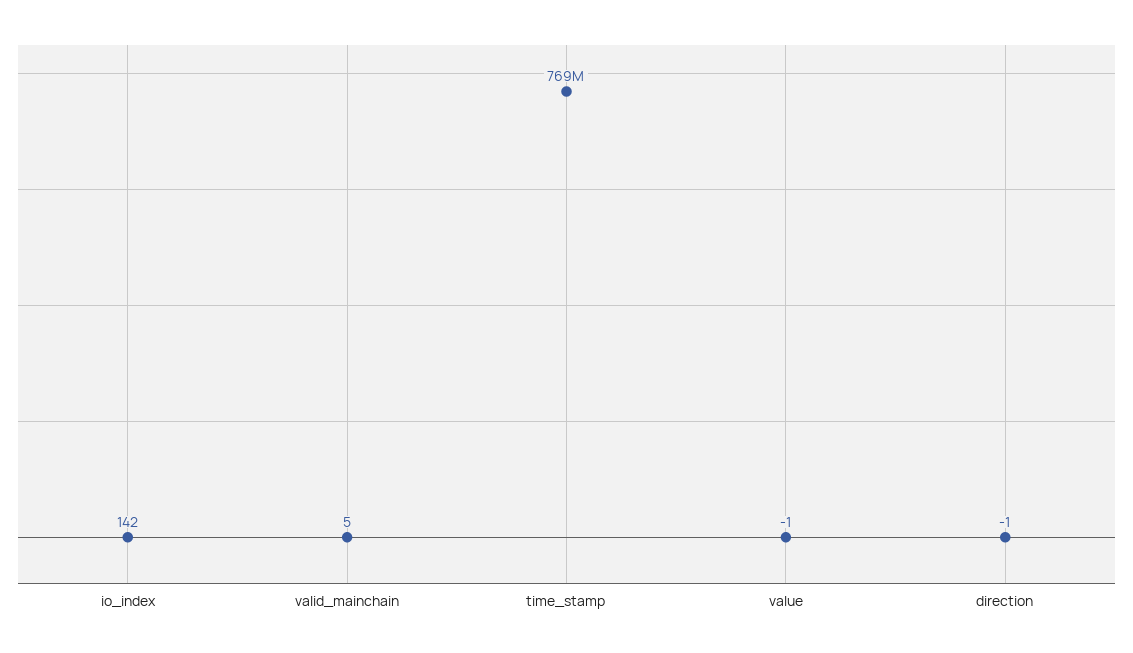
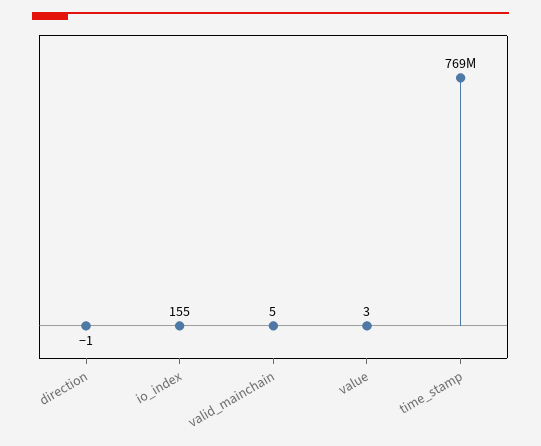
io_index: 142 -> 155
value: -1 -> 3

